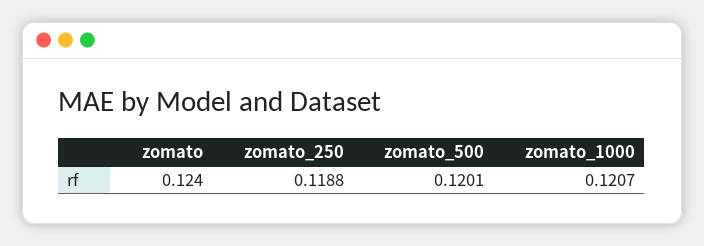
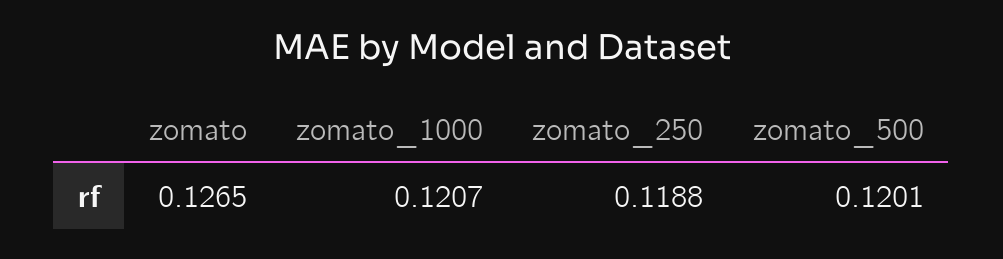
zomato: 0.124 -> 0.1265

